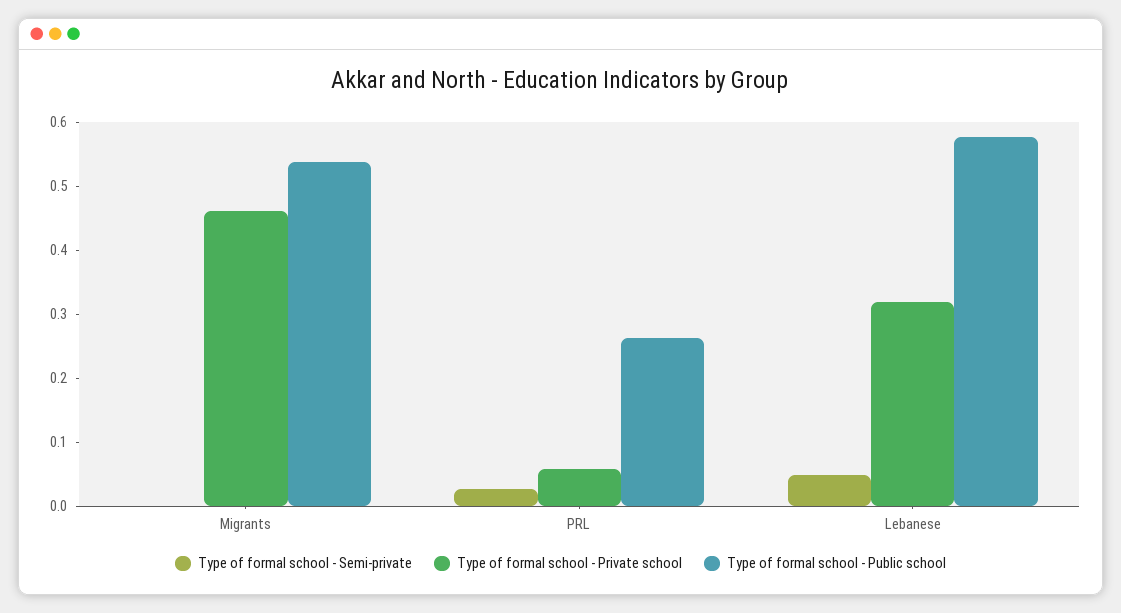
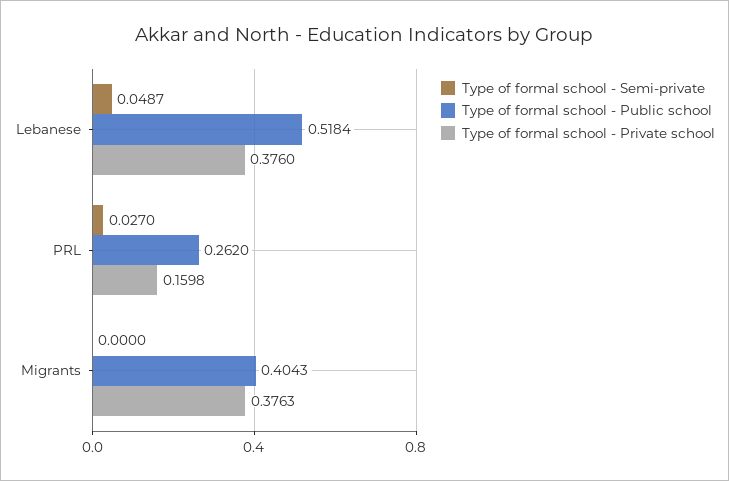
Type of formal school - Private school, Migrants: 0.46 -> 0.3763
Type of formal school - Public school, Migrants: 0.54 -> 0.4043
Type of formal school - Private school, PRL: 0.06 -> 0.1598
Type of formal school - Private school, Lebanese: 0.32 -> 0.376
Type of formal school - Public school, Lebanese: 0.58 -> 0.5184

